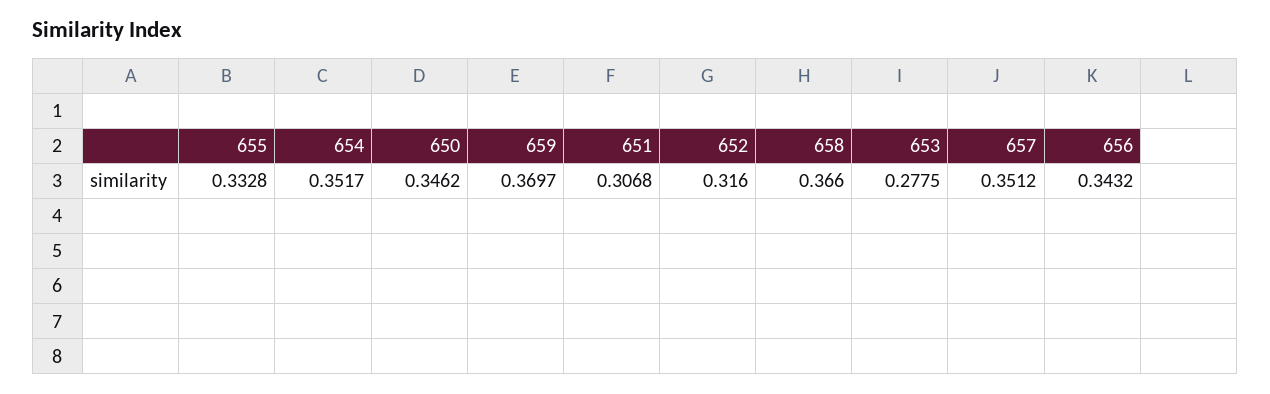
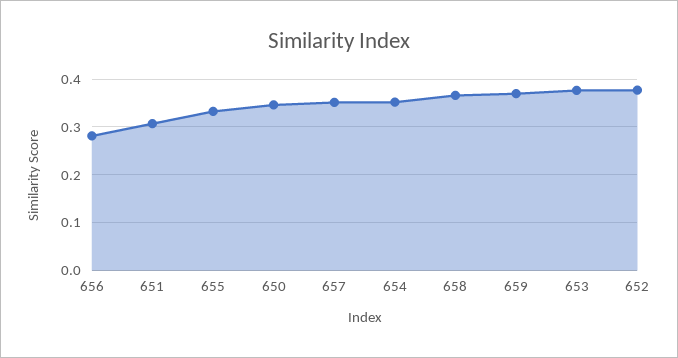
652: 0.316 -> 0.38
653: 0.2775 -> 0.38
656: 0.3432 -> 0.28

